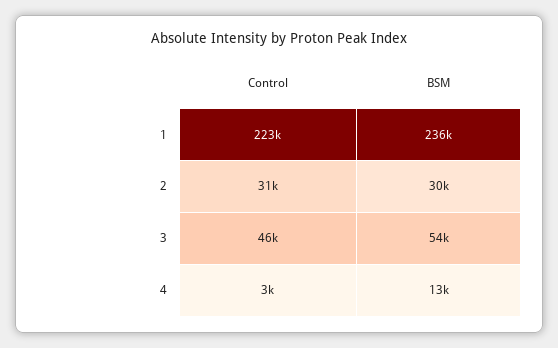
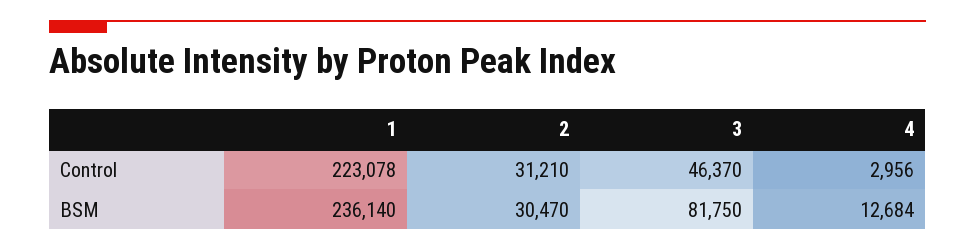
BSM, 3: 54000 -> 81750

